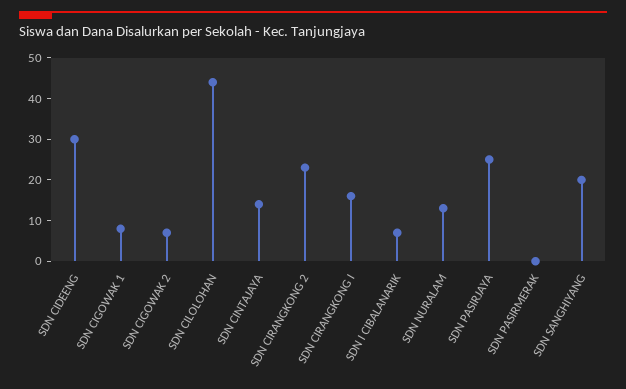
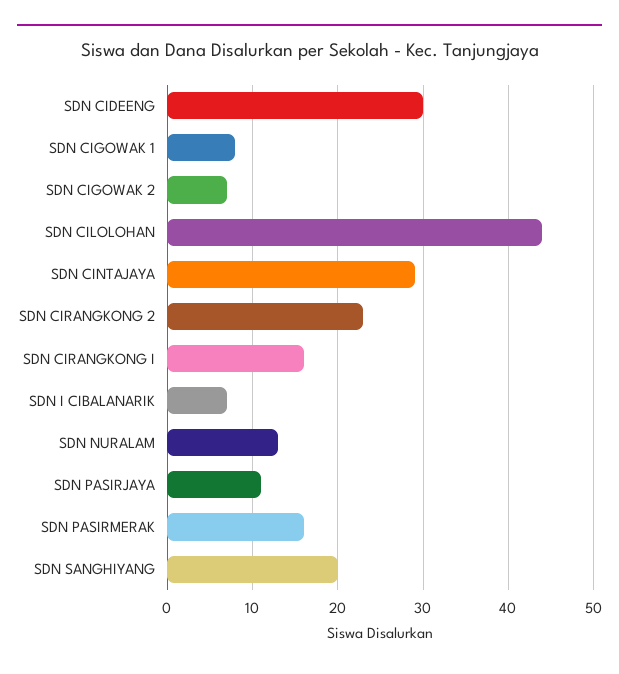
SDN CINTAJAYA: 15 -> 29
SDN PASIRJAYA: 25 -> 11
SDN PASIRMERAK: 0 -> 16

